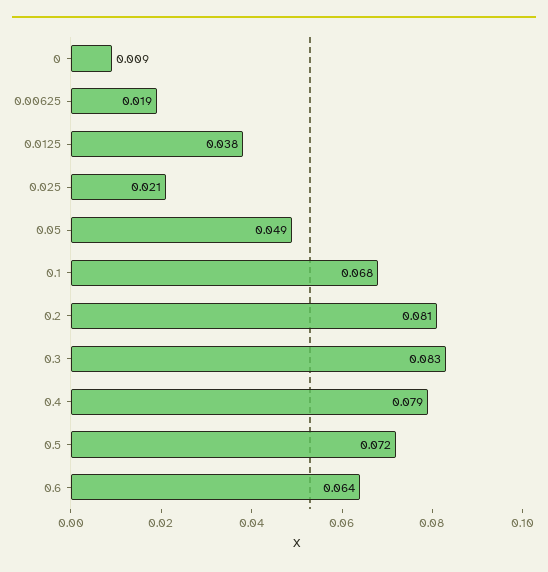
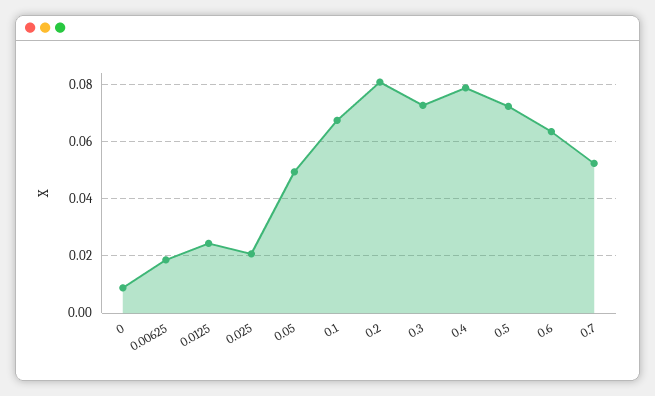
0.0125: 0.038 -> 0.025
0.3: 0.083 -> 0.0725
0.7: none -> 0.0525

